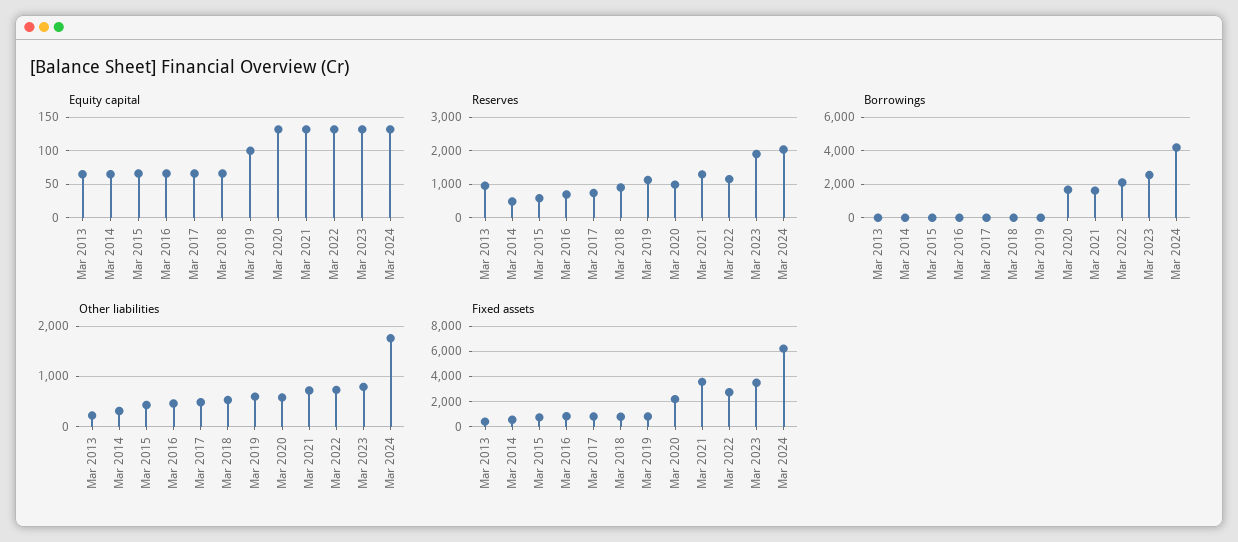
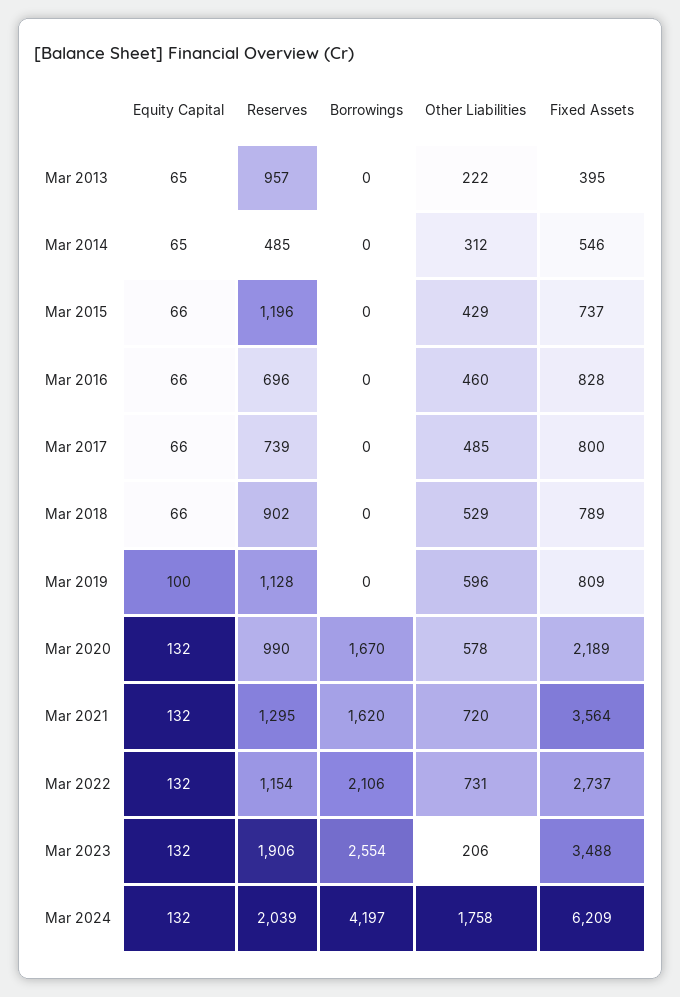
Reserves, Mar 2015: 600 -> 1196
Other liabilities, Mar 2023: 800 -> 206

